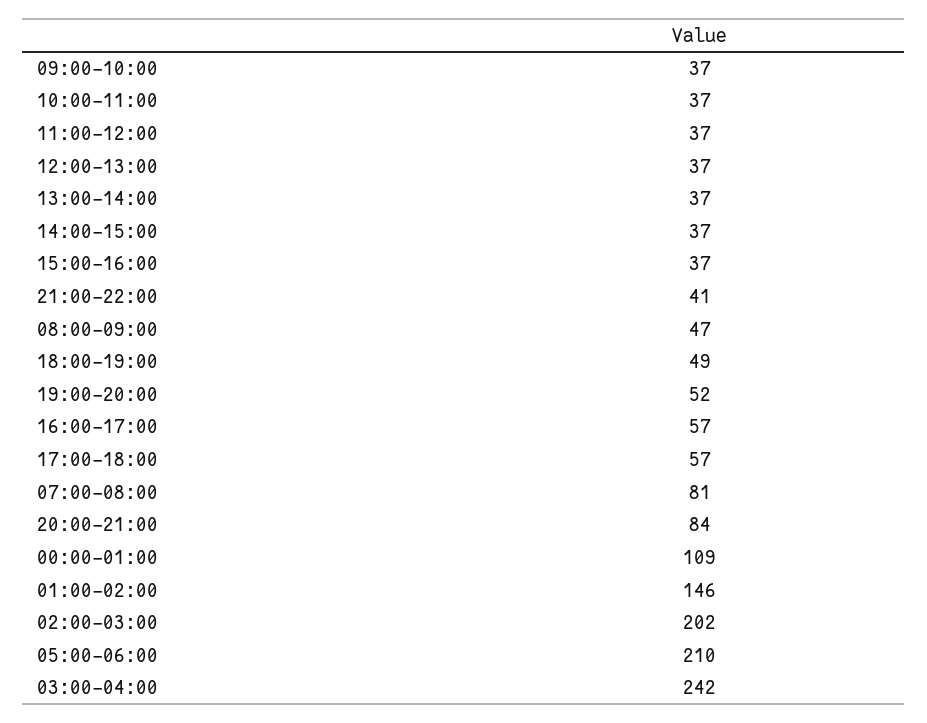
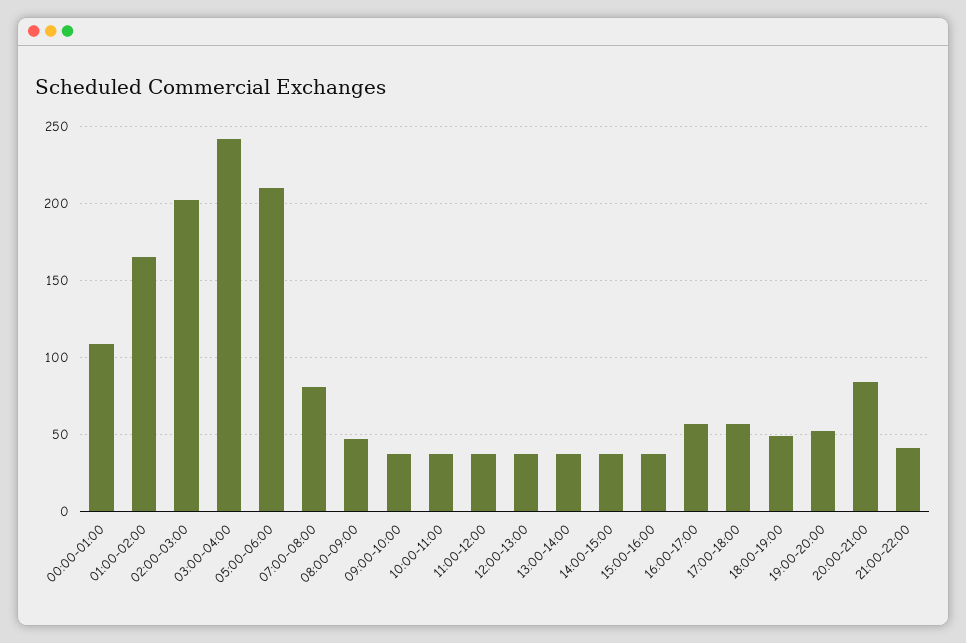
01:00-02:00: 146 -> 165

